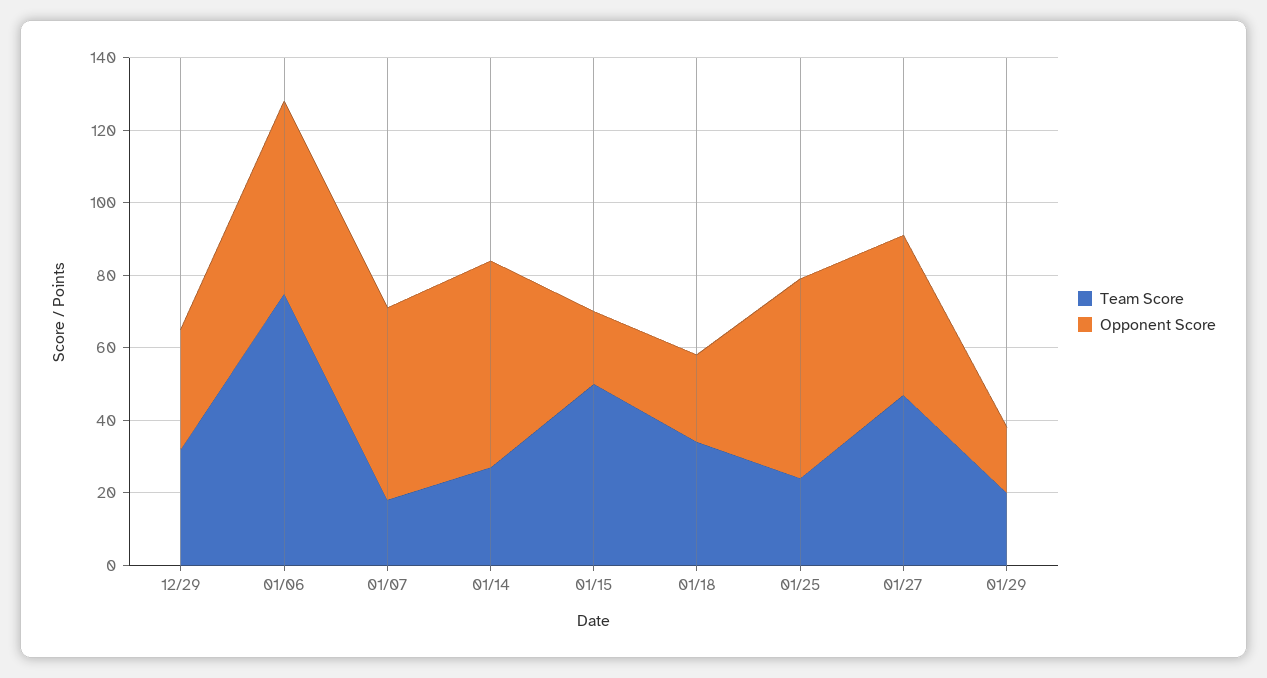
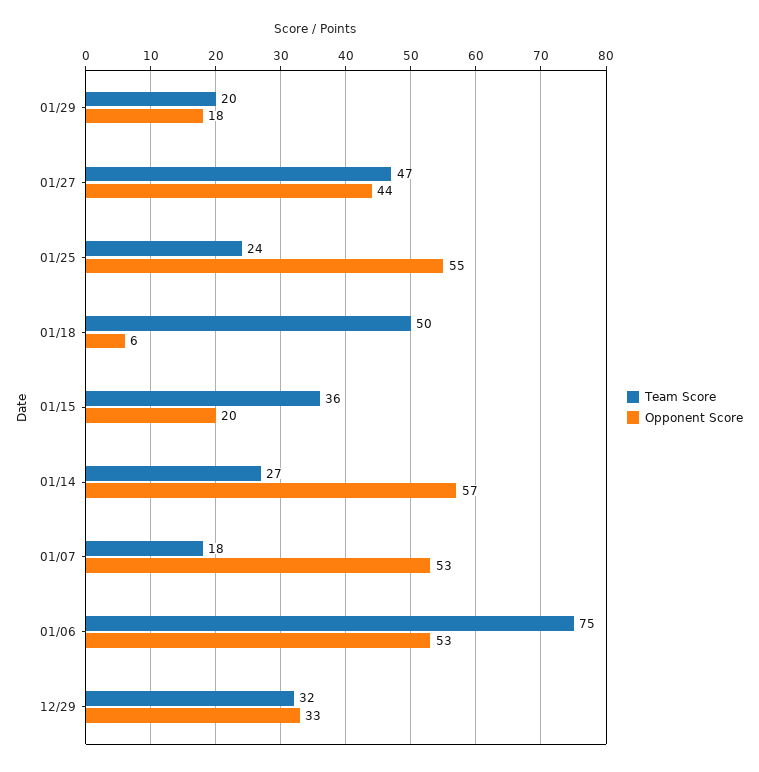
Team Score, 01/15: 50 -> 36
Team Score, 01/18: 35 -> 50
Opponent Score, 01/18: 25 -> 6

